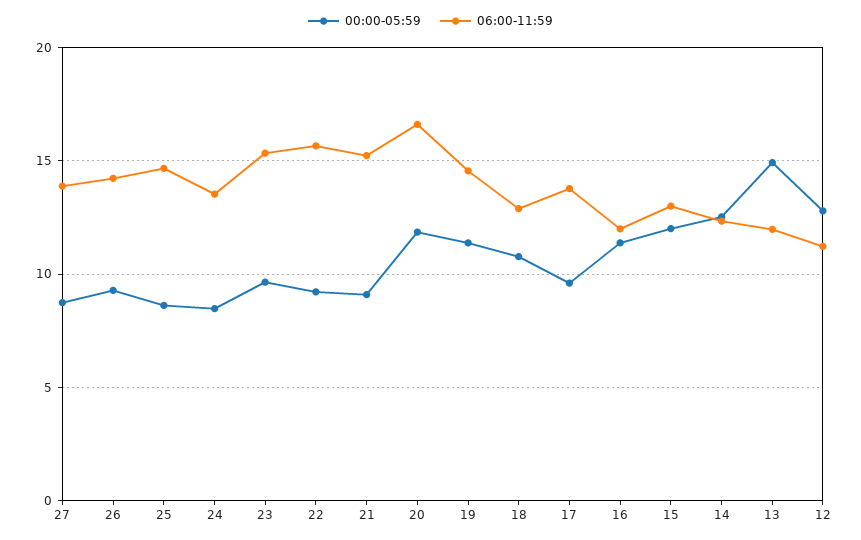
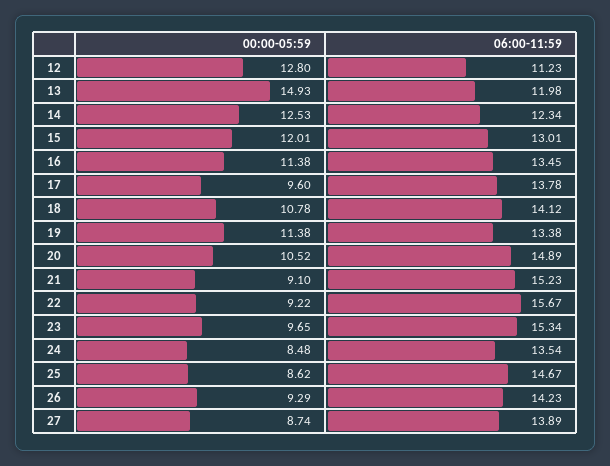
00:00-05:59, 20: 12 -> 10.52
06:00-11:59, 20: 16.5 -> 14.89
06:00-11:59, 19: 14.5 -> 13.38
06:00-11:59, 18: 13 -> 14.12
06:00-11:59, 16: 12 -> 13.45

